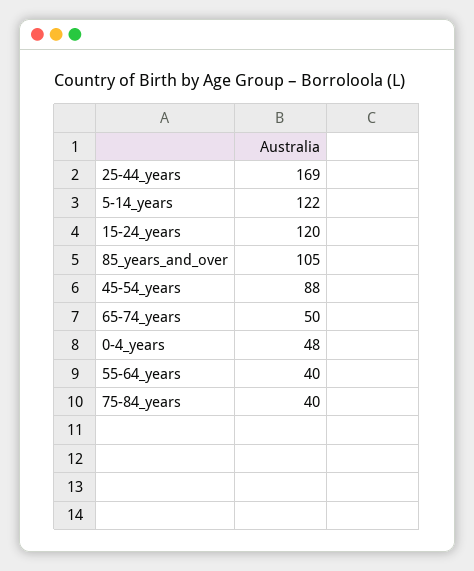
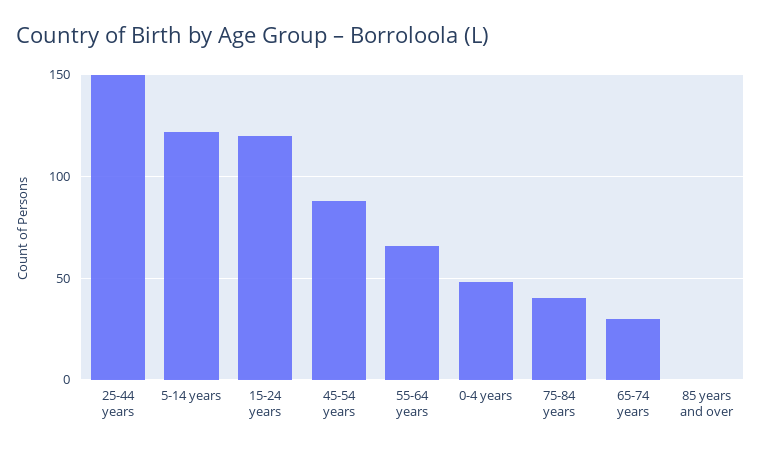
25-44_years: 169 -> 150
85_years_and_over: 105 -> 0
65-74_years: 50 -> 30
55-64_years: 40 -> 65

